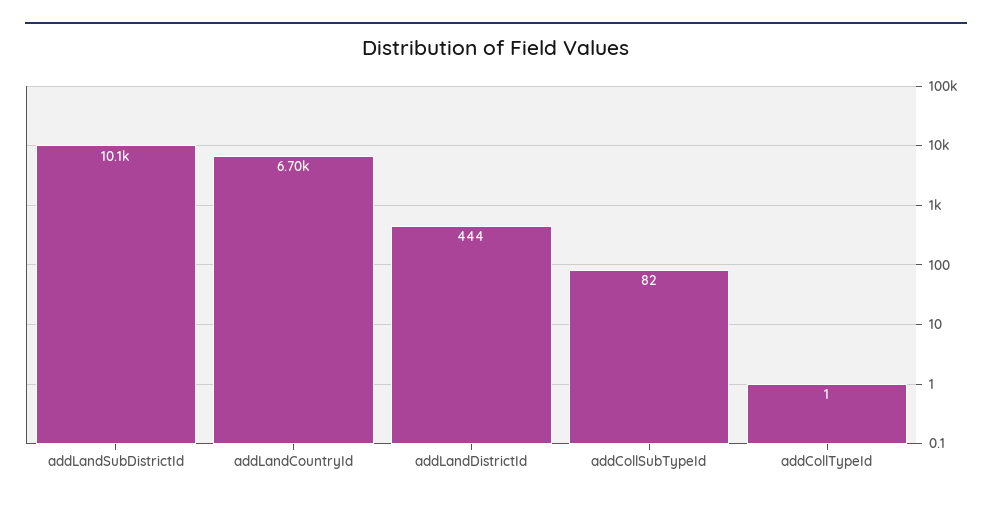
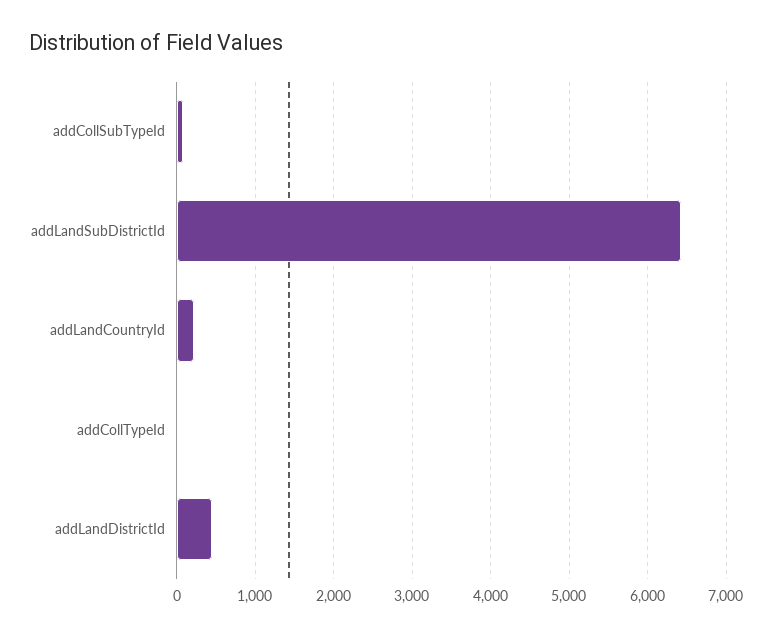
addLandSubDistrictId: 10100 -> 6400
addLandCountryId: 6700 -> 200

